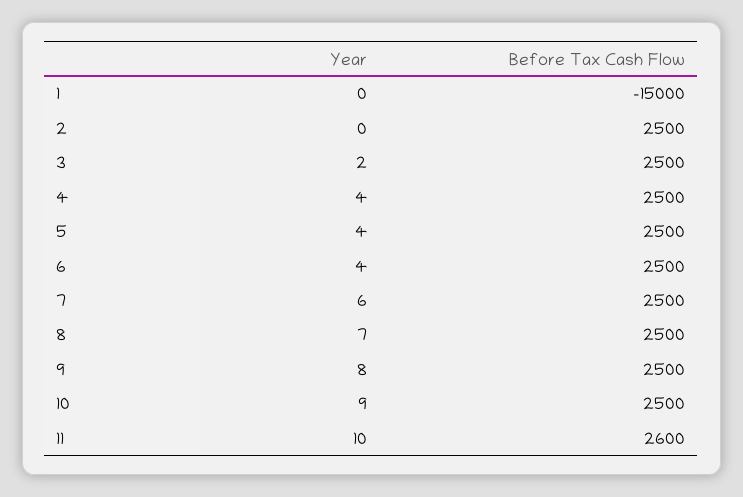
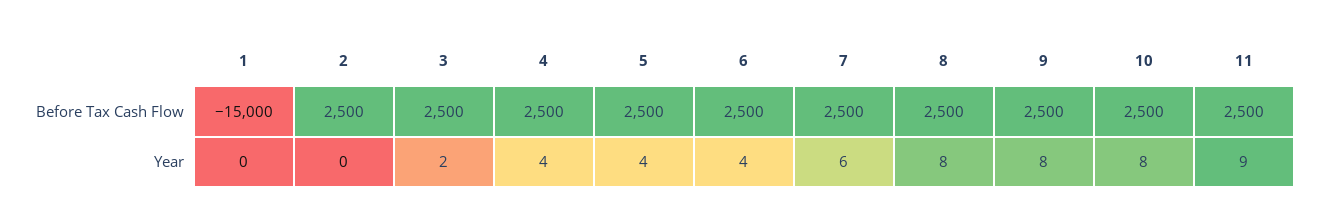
Year, 8: 7 -> 8
Year, 10: 9 -> 8
Year, 11: 10 -> 9
Before Tax Cash Flow, 11: 2600 -> 2500

